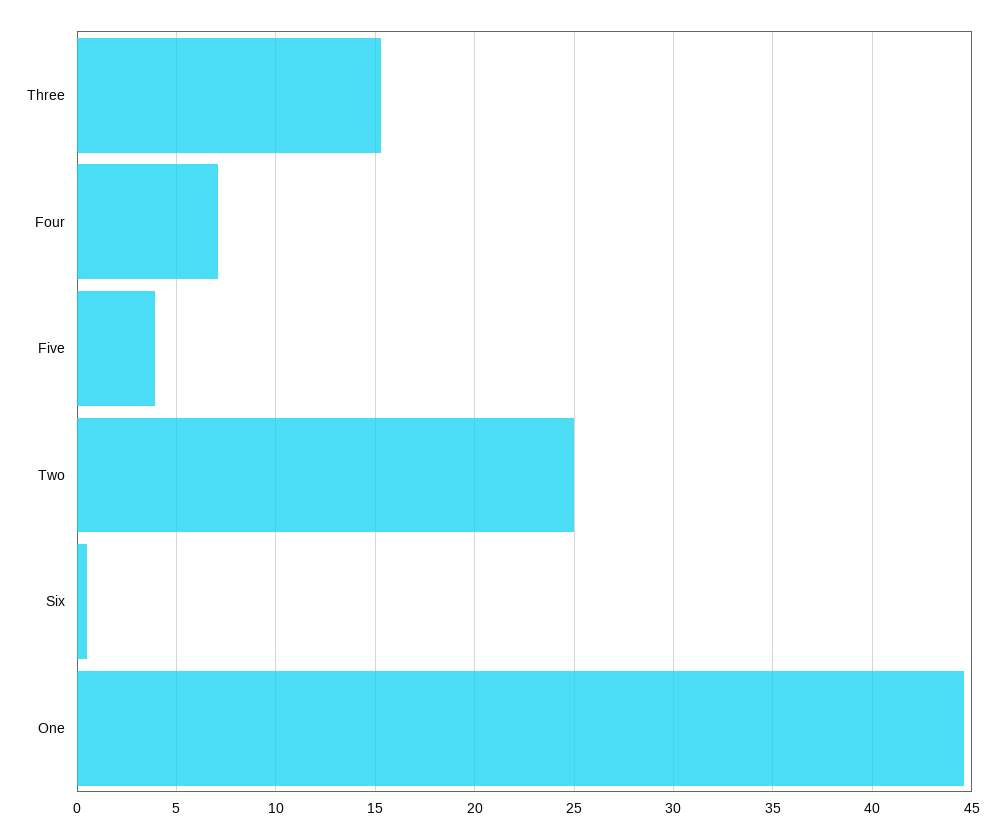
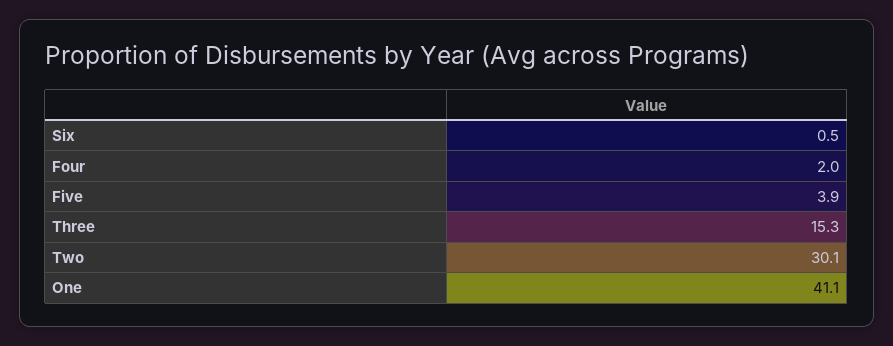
Four: 7 -> 2
Two: 25 -> 30.1
One: 44.5 -> 41.1

